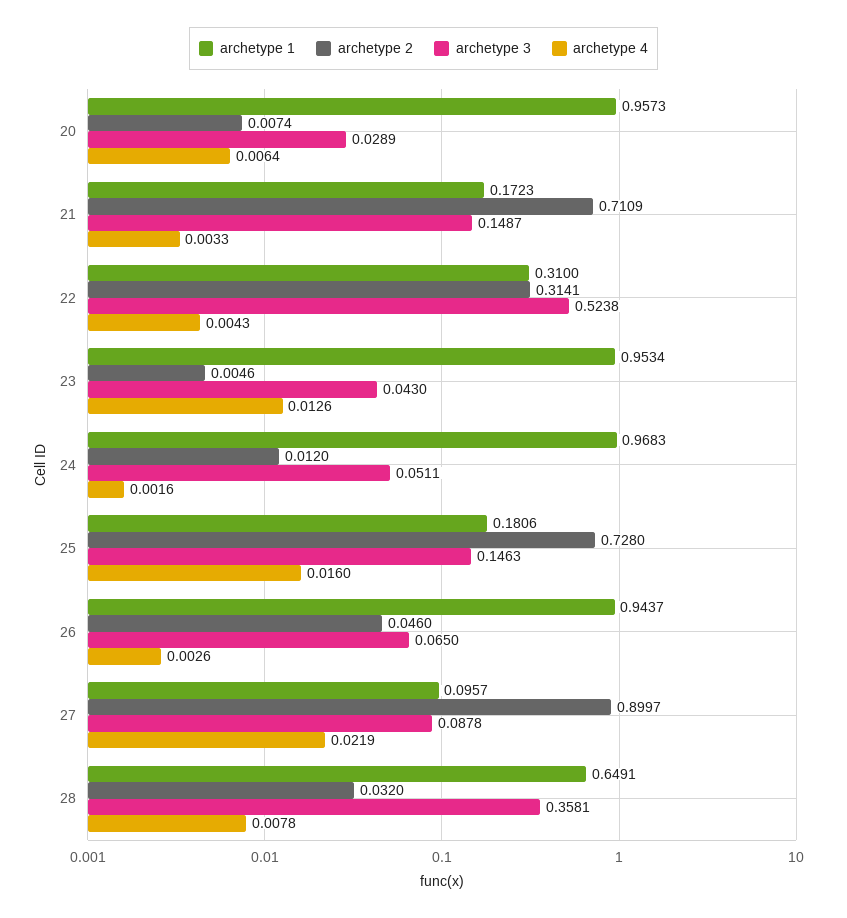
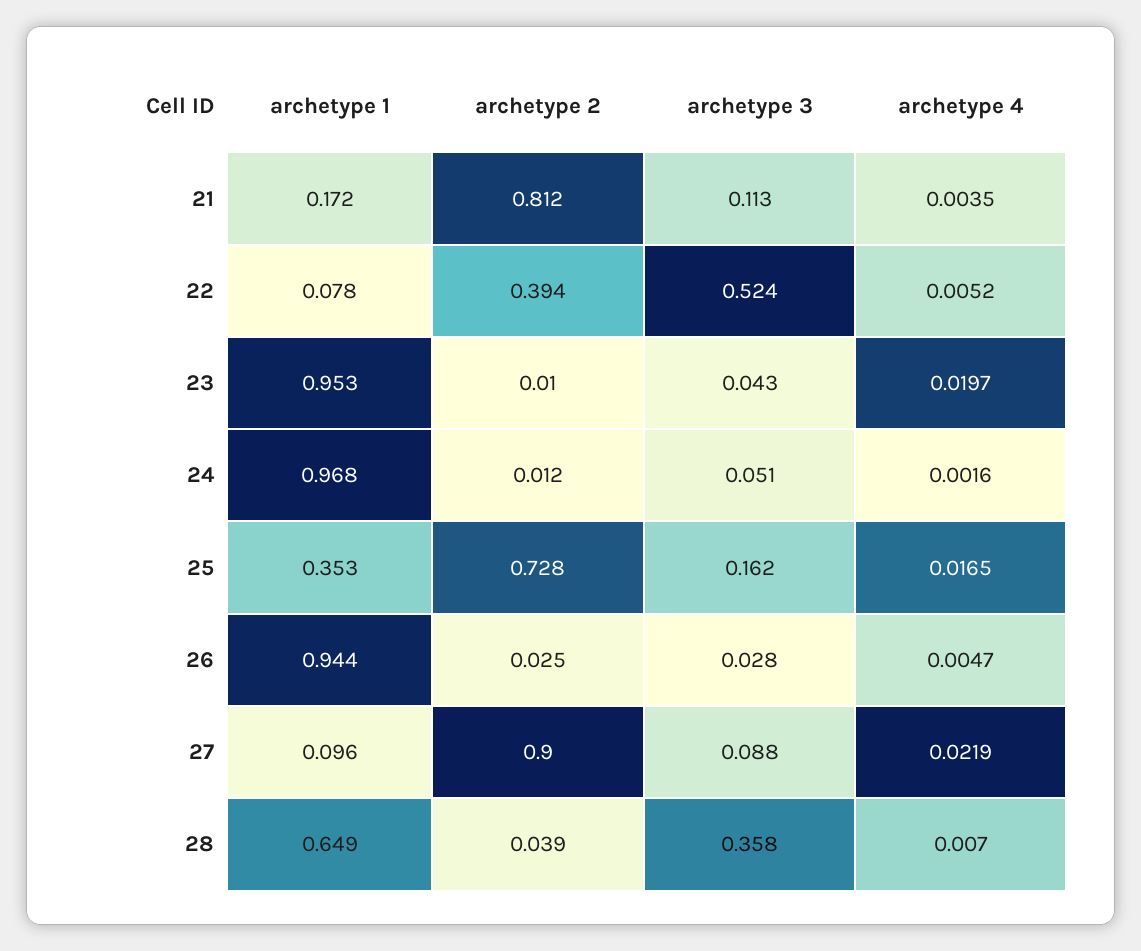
archetype 1, 20: 0.9573 -> none
archetype 2, 20: 0.0074 -> none
archetype 3, 20: 0.0289 -> none
archetype 4, 20: 0.0064 -> none
archetype 2, 21: 0.7109 -> 0.812
archetype 3, 21: 0.1487 -> 0.113
archetype 4, 21: 0.0033 -> 0.0035
archetype 1, 22: 0.31 -> 0.078
archetype 2, 22: 0.3141 -> 0.394
archetype 4, 22: 0.0043 -> 0.0052
archetype 2, 23: 0.0046 -> 0.01
archetype 4, 23: 0.0126 -> 0.0197
archetype 1, 25: 0.1806 -> 0.353
archetype 3, 25: 0.1463 -> 0.162
archetype 4, 25: 0.016 -> 0.0165
archetype 2, 26: 0.046 -> 0.025
archetype 3, 26: 0.065 -> 0.028
archetype 4, 26: 0.0026 -> 0.0047
archetype 2, 28: 0.032 -> 0.039
archetype 4, 28: 0.0078 -> 0.007

